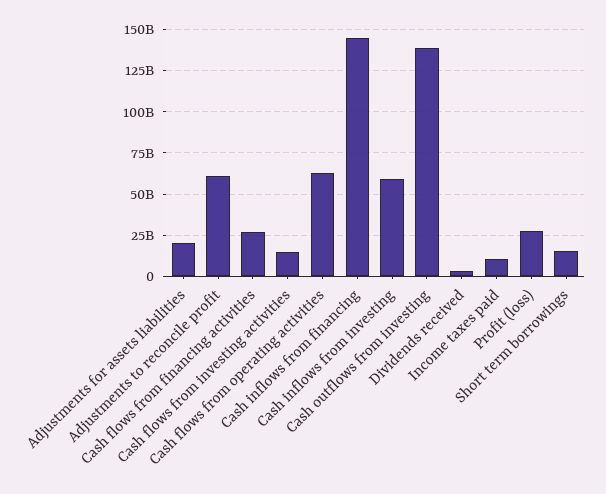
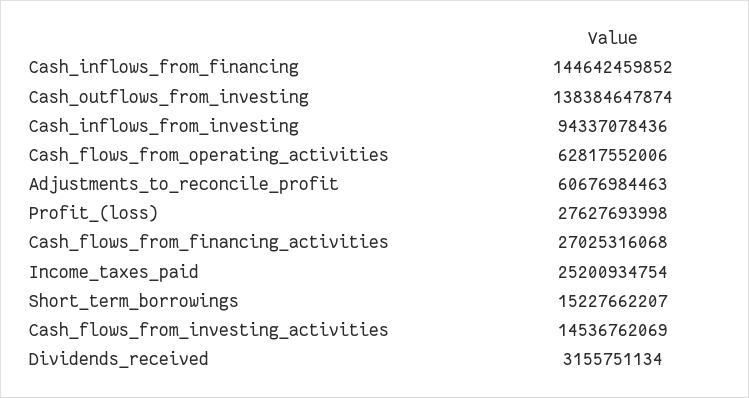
Adjustments for assets liabilities: 20000000000 -> none
Cash inflows from investing: 60000000000 -> 94337078436
Income taxes paid: 10000000000 -> 25200934754

